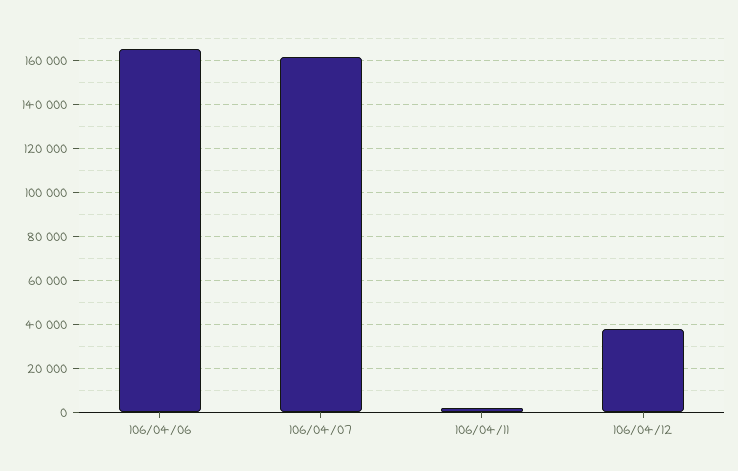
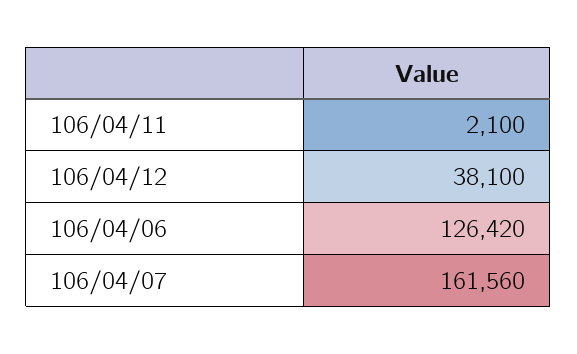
106/04/06: 165000 -> 126420

